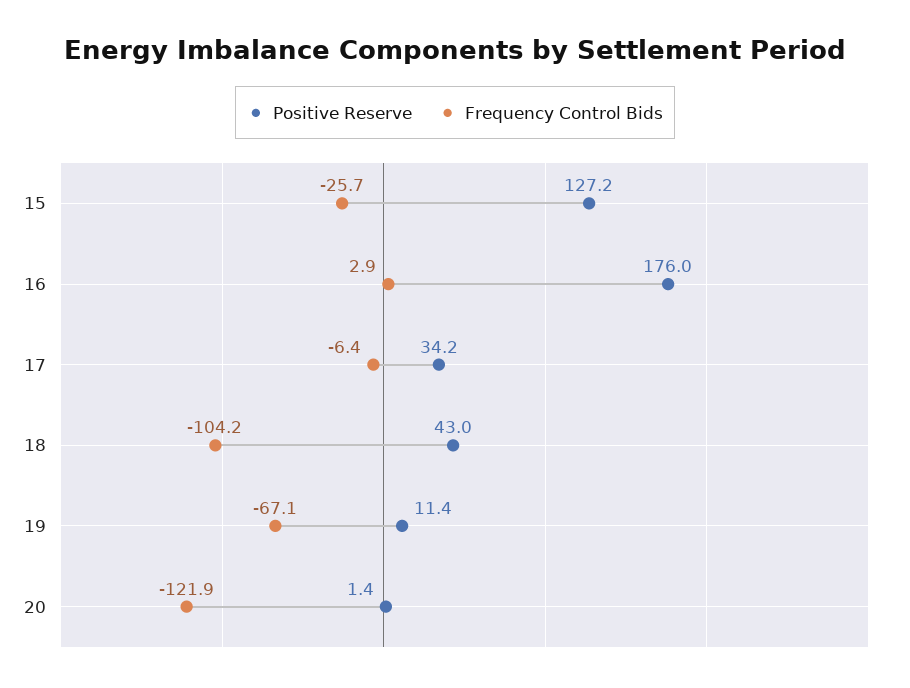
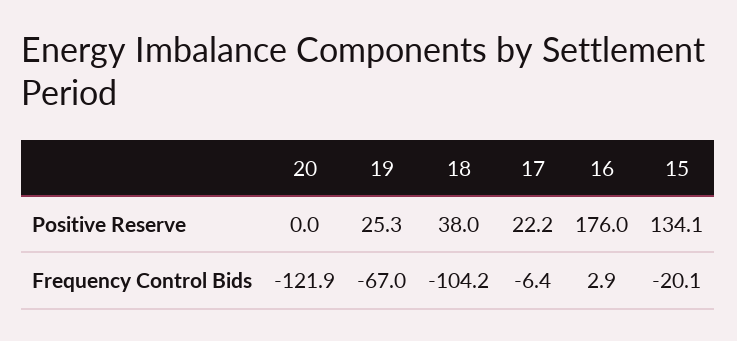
Positive Reserve, 15: 127.2 -> 134.1
Frequency Control Bids, 15: -25.7 -> -20.1
Positive Reserve, 17: 34.2 -> 22.2
Positive Reserve, 18: 43 -> 38
Positive Reserve, 19: 11.4 -> 25.3
Frequency Control Bids, 19: -67.1 -> -67
Positive Reserve, 20: 1.4 -> 0

